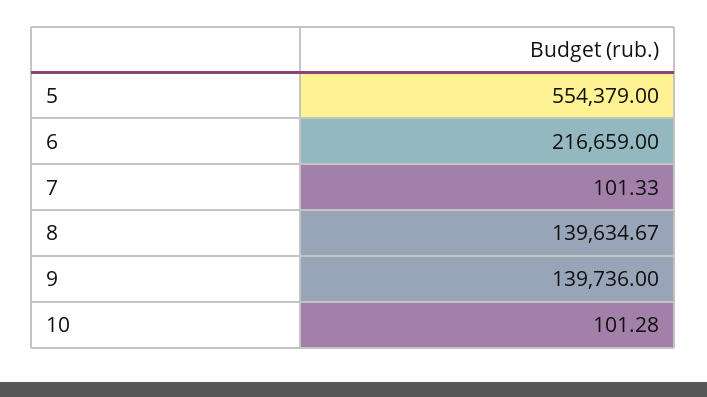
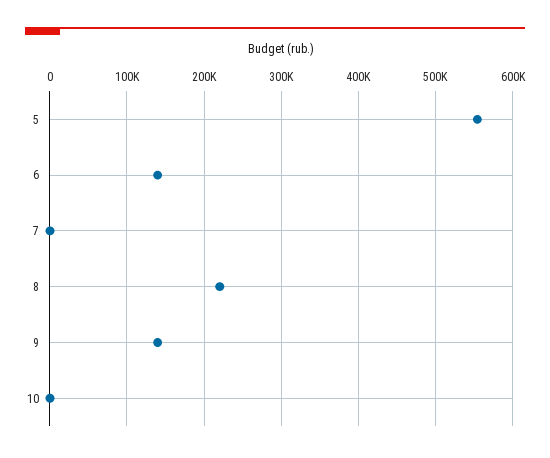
6: 216659 -> 140000
8: 139634.67 -> 220000

